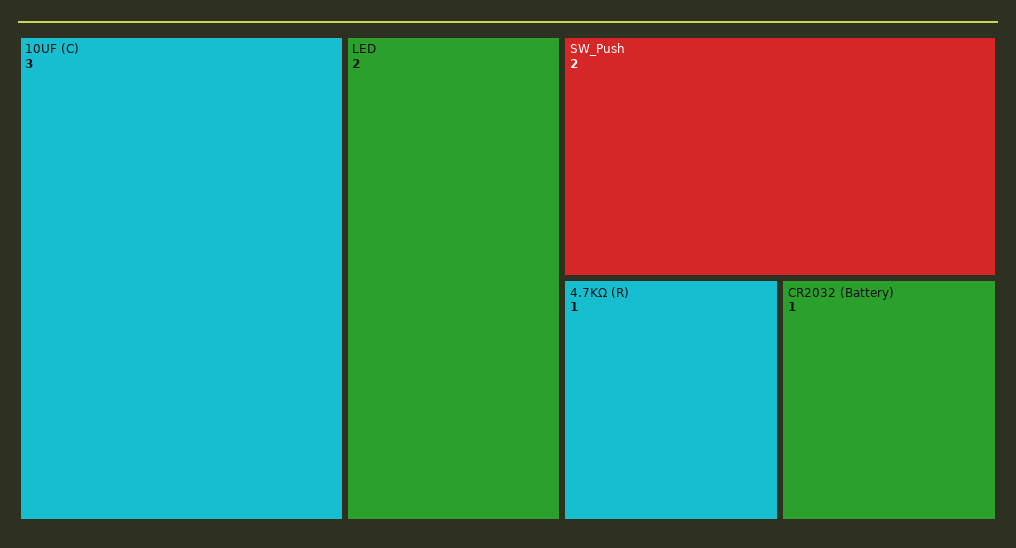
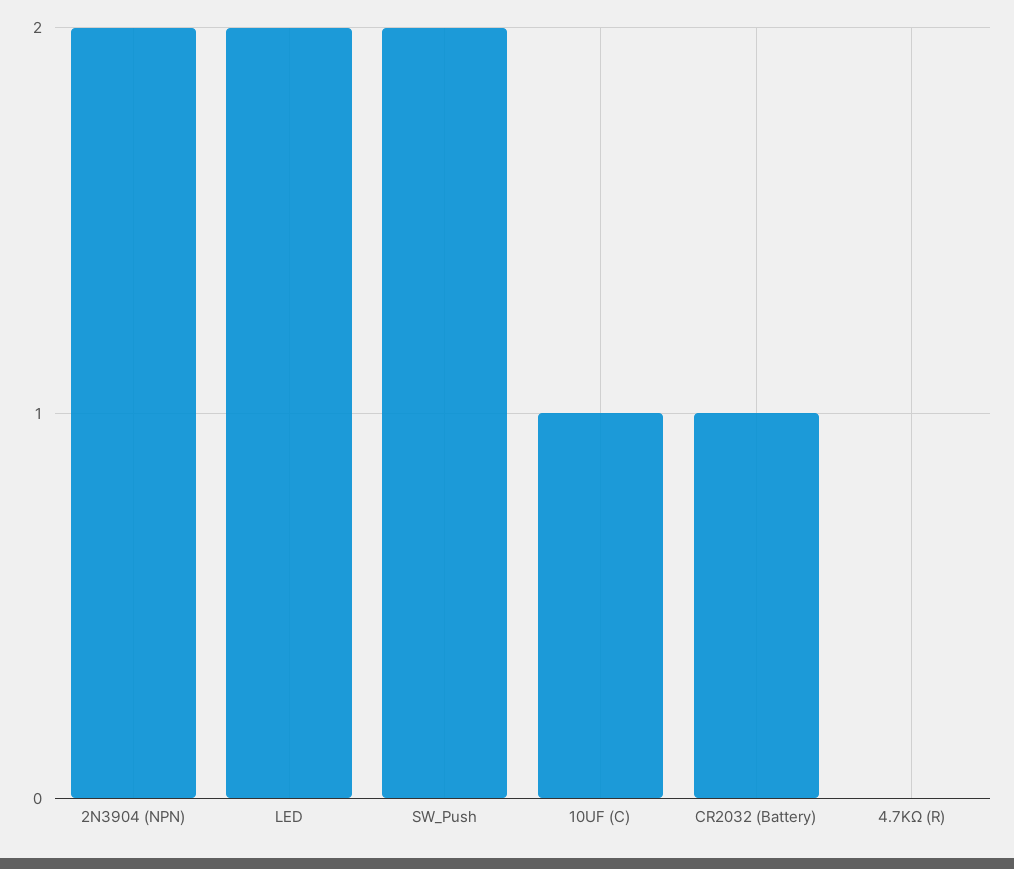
10UF (C): 3 -> 1
4.7KΩ (R): 1 -> 0
2N3904 (NPN): none -> 2

